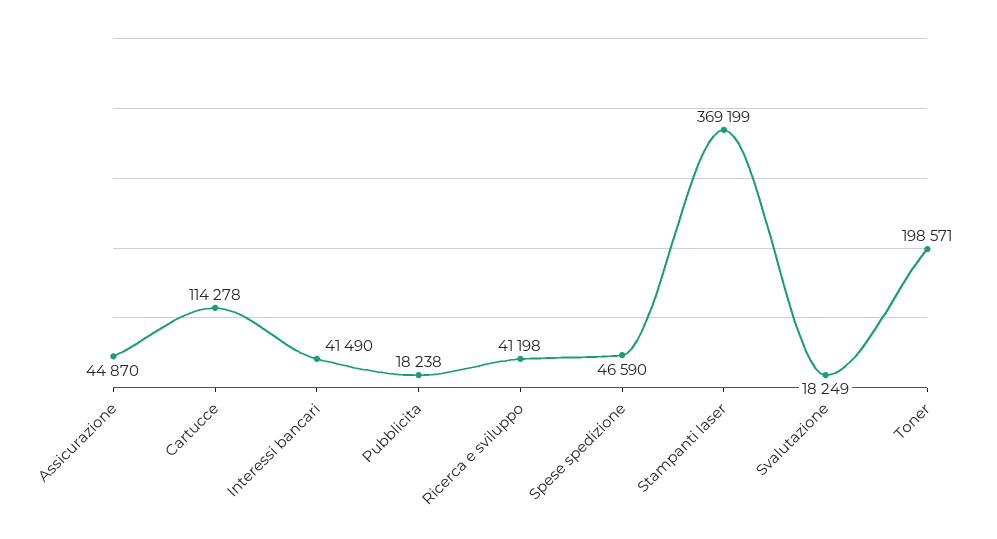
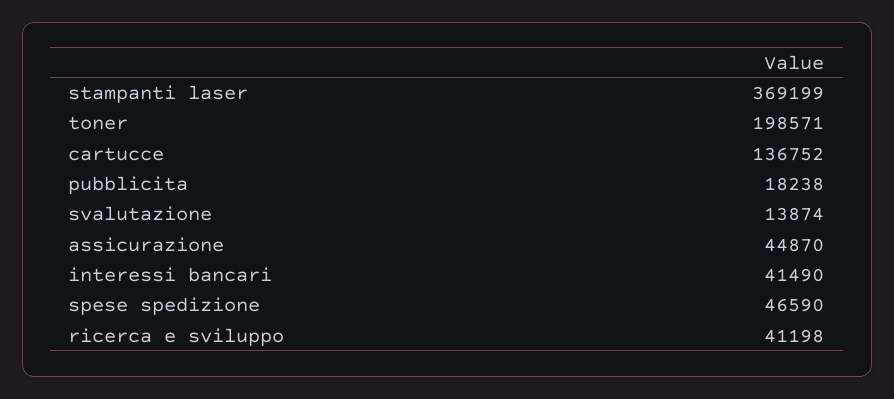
Cartucce: 114278 -> 136752
Svalutazione: 18249 -> 13874

